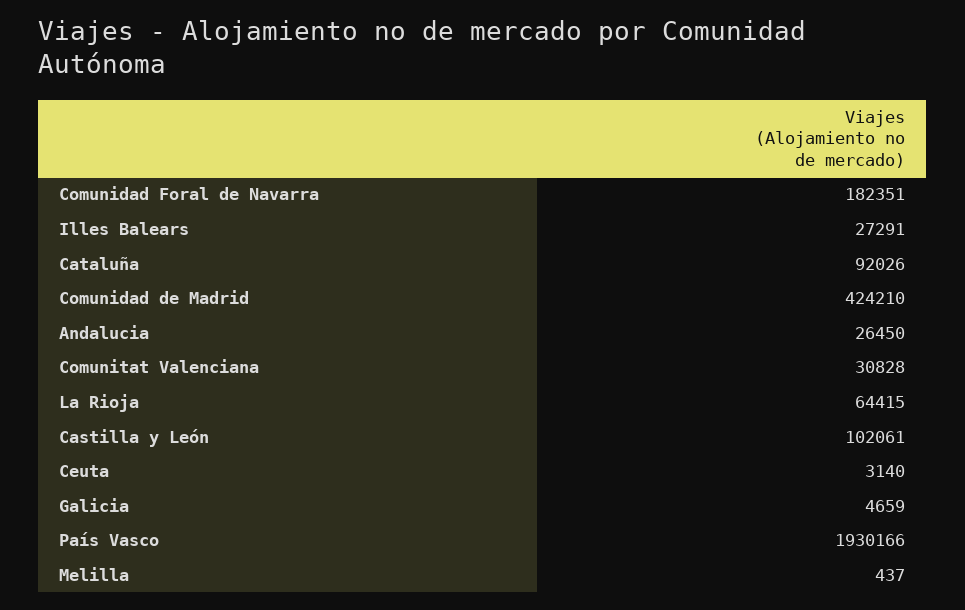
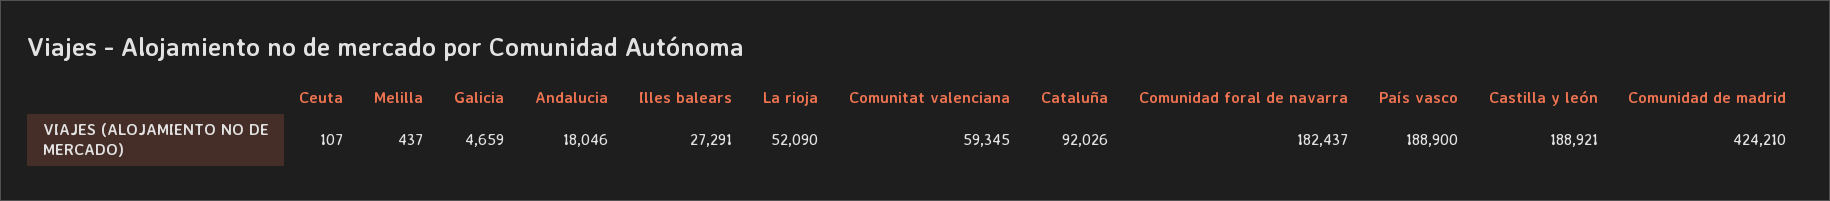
Comunidad Foral de Navarra: 182351 -> 182437
Andalucia: 26450 -> 18046
Comunitat Valenciana: 30828 -> 59345
La Rioja: 64415 -> 52090
Castilla y León: 102061 -> 188921
Ceuta: 3140 -> 107
País Vasco: 1930166 -> 188900

